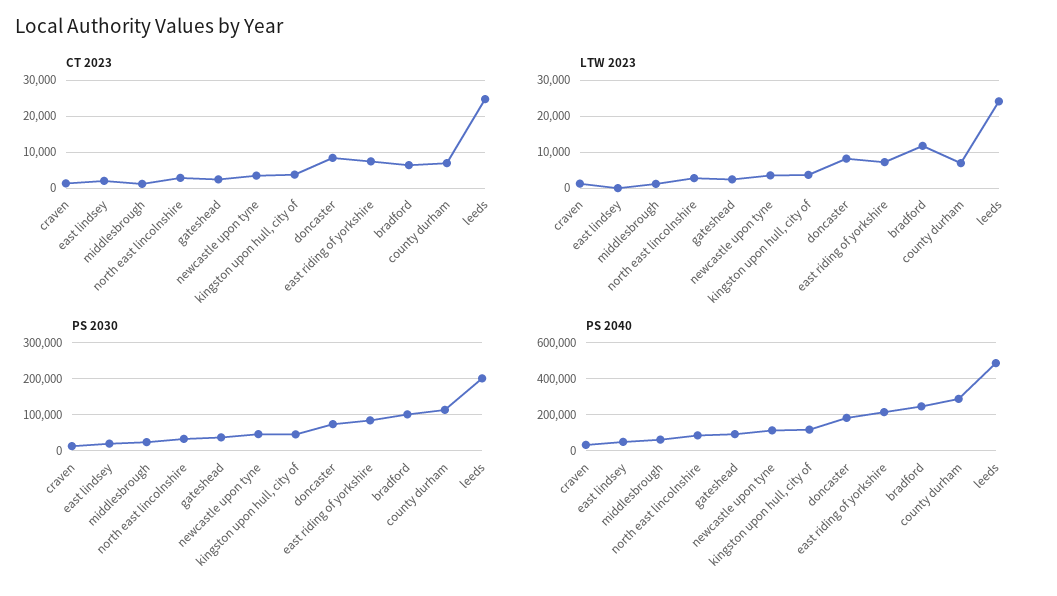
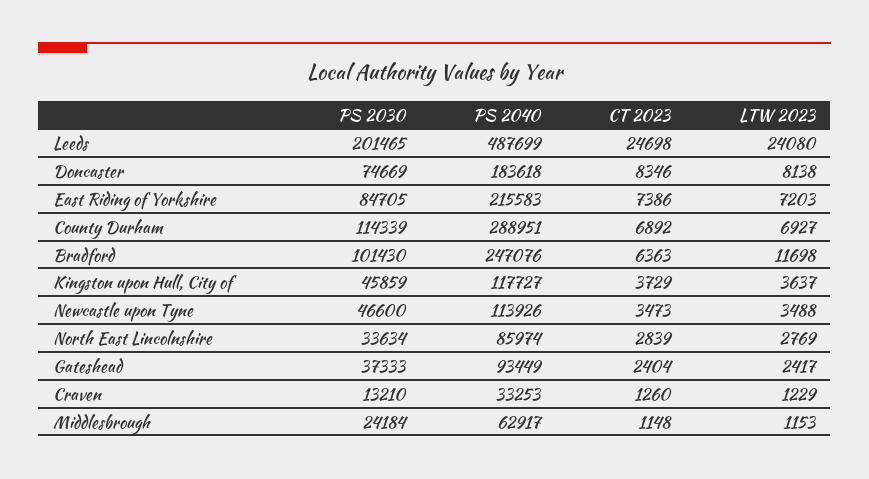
CT 2023, east lindsey: 2000 -> none
LTW 2023, east lindsey: 0 -> none
PS 2030, east lindsey: 20000 -> none
PS 2040, east lindsey: 50000 -> none

